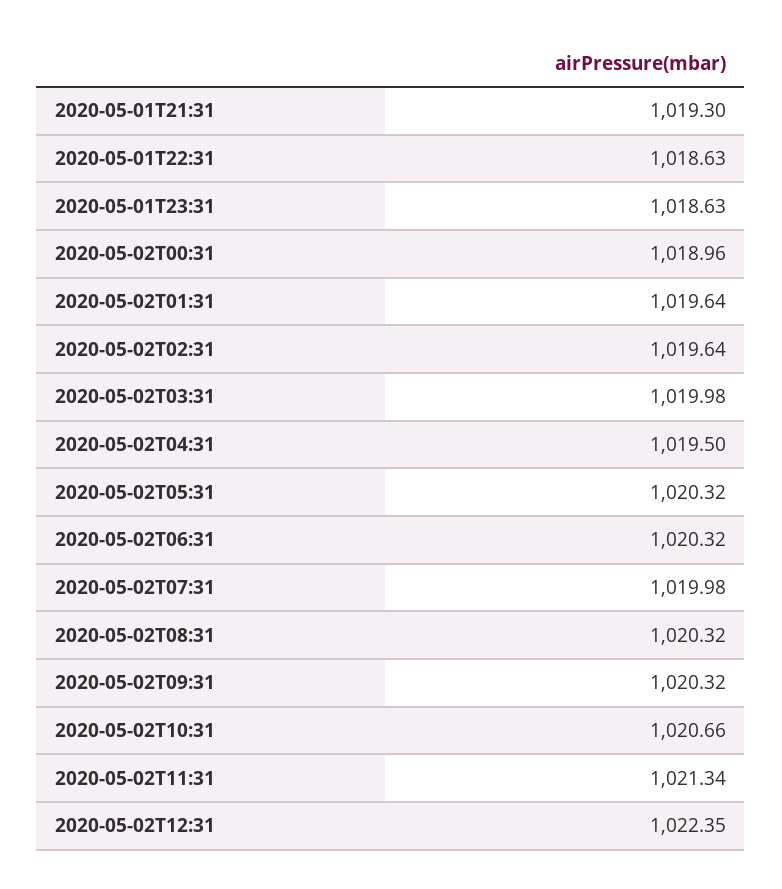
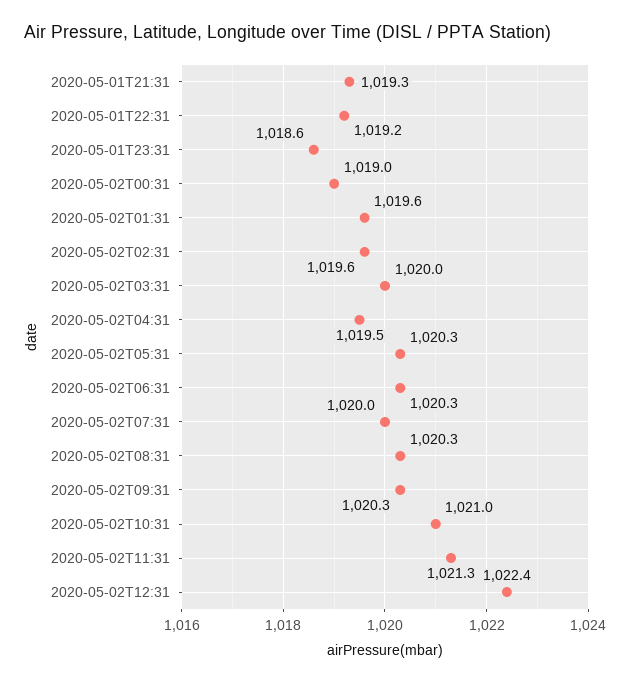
2020-05-01T22:31: 1018.63 -> 1019.2
2020-05-02T10:31: 1020.66 -> 1021

